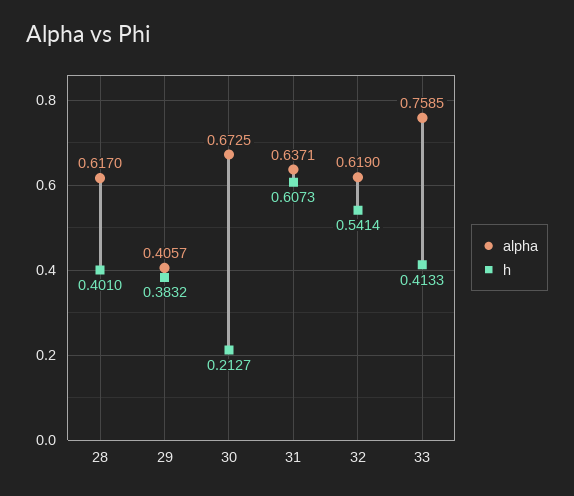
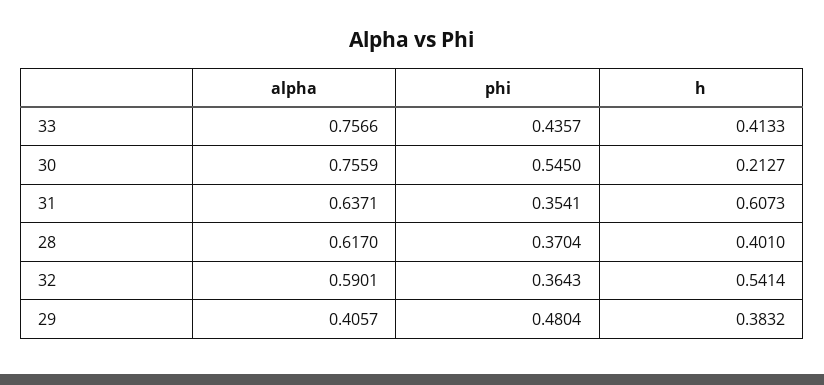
alpha, 30: 0.6725 -> 0.7559
alpha, 32: 0.619 -> 0.5901
alpha, 33: 0.7585 -> 0.7566
phi, 33: none -> 0.4357
phi, 30: none -> 0.545
phi, 31: none -> 0.3541
phi, 28: none -> 0.3704
phi, 32: none -> 0.3643
phi, 29: none -> 0.4804

